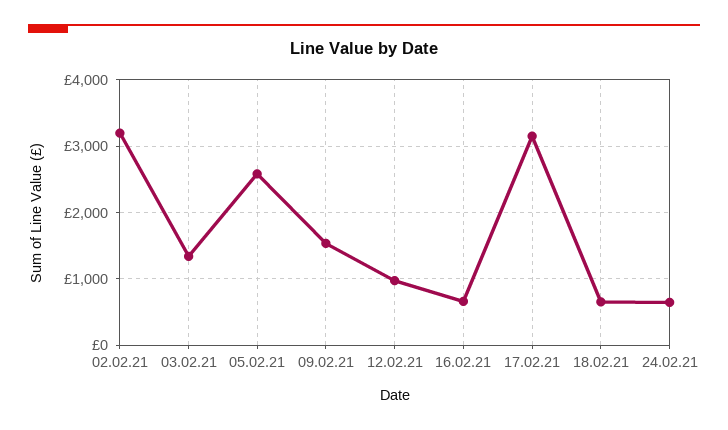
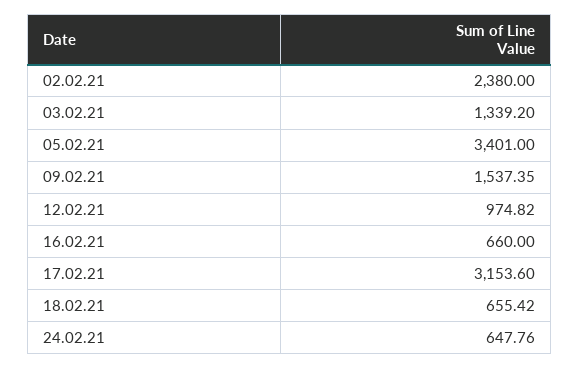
02.02.21: 3200 -> 2380
05.02.21: 2600 -> 3401

